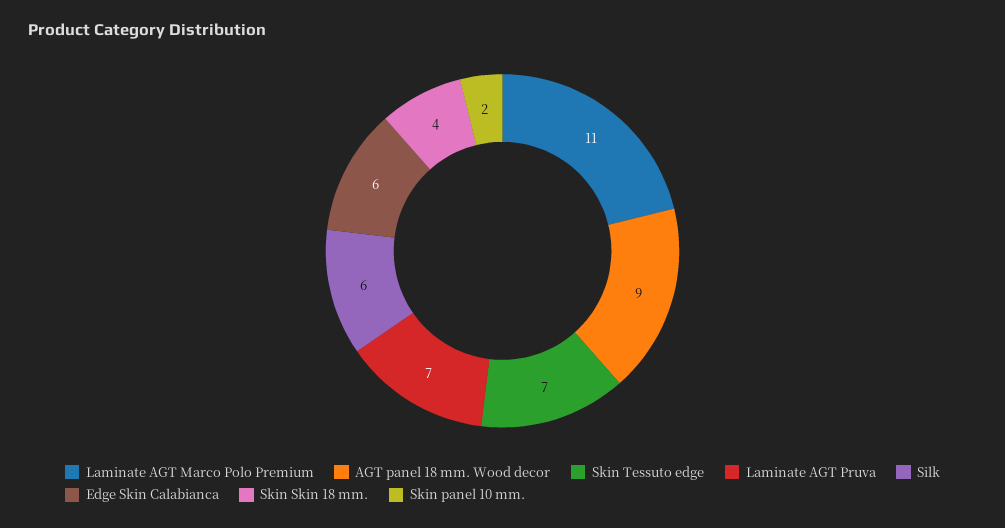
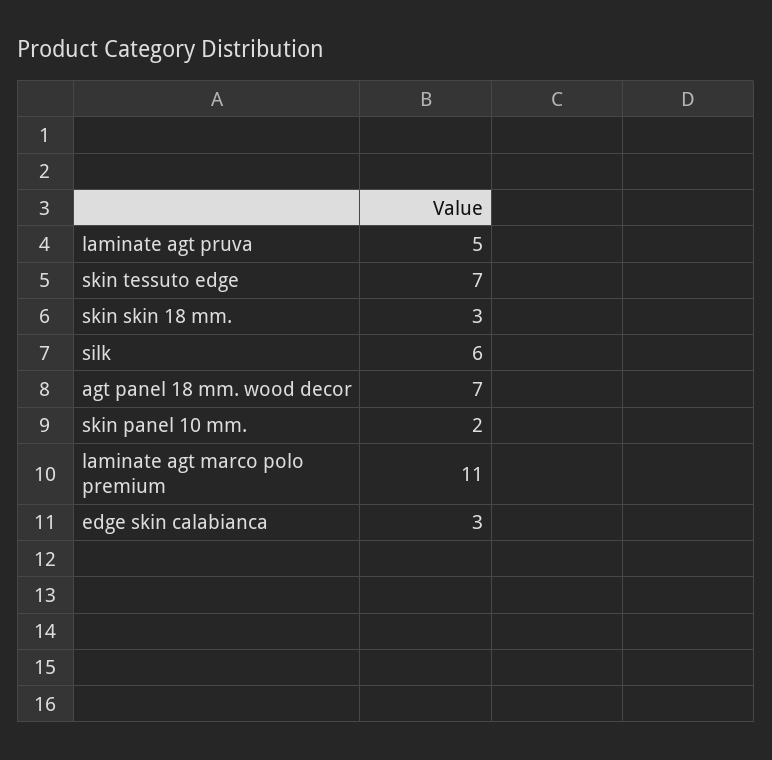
AGT panel 18 mm. Wood decor: 9 -> 7
Laminate AGT Pruva: 7 -> 5
Edge Skin Calabianca: 6 -> 3
Skin Skin 18 mm.: 4 -> 3

